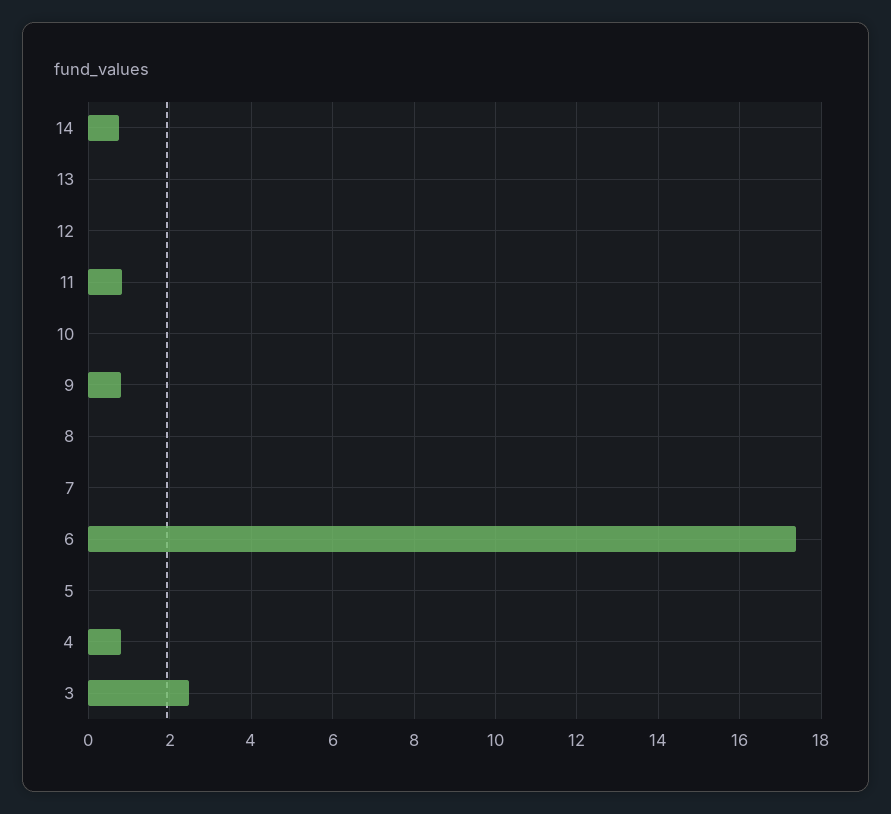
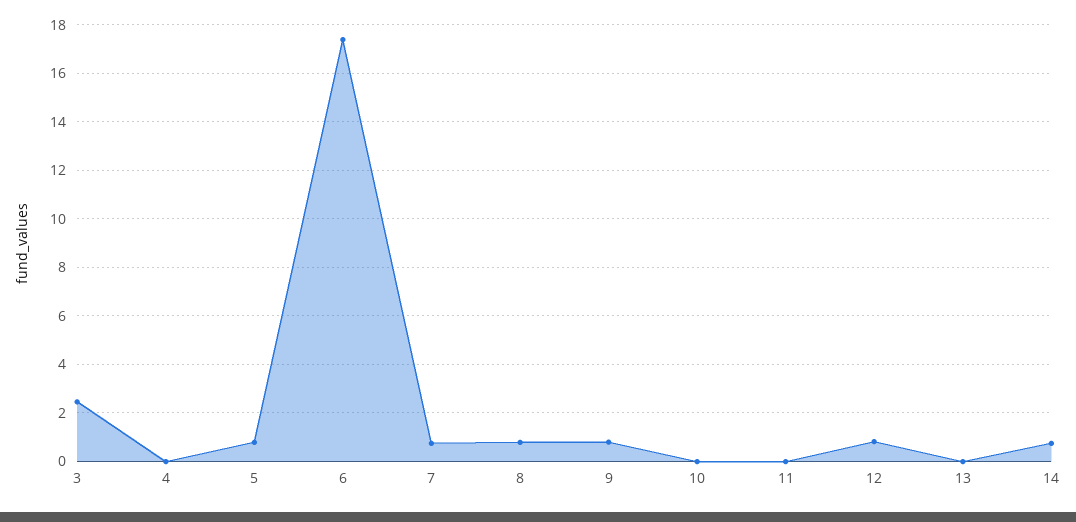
12: 0 -> 0.75
11: 0.8 -> 0
8: 0 -> 0.75
7: 0 -> 0.75
5: 0 -> 0.75
4: 0.8 -> 0

